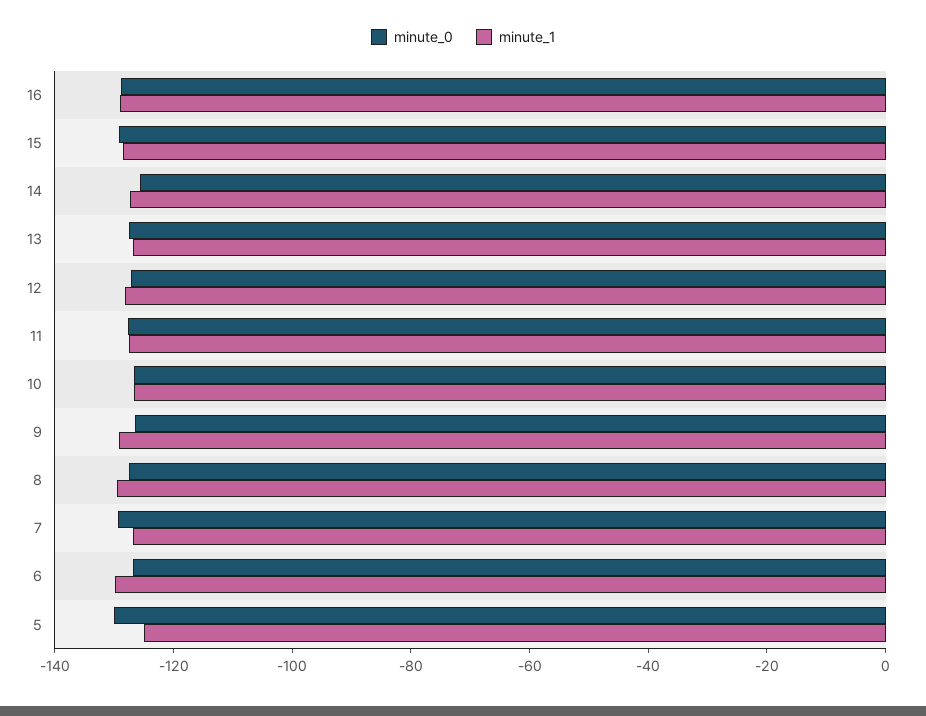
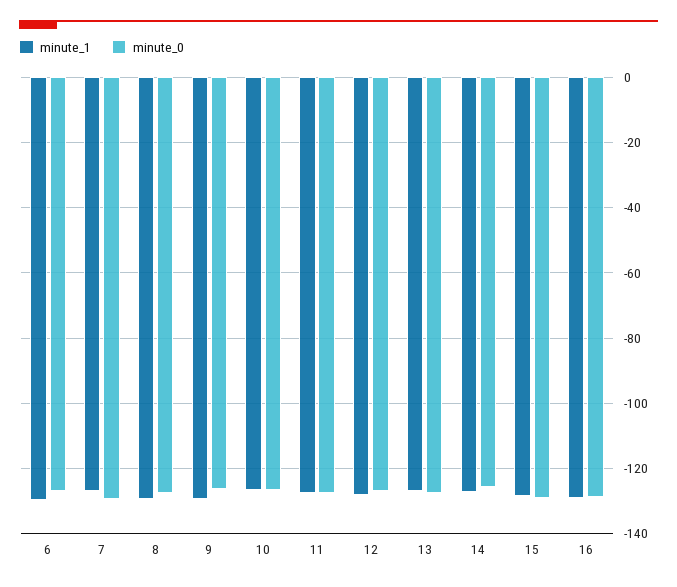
minute_0, 5: -130 -> none
minute_1, 5: -125 -> none

